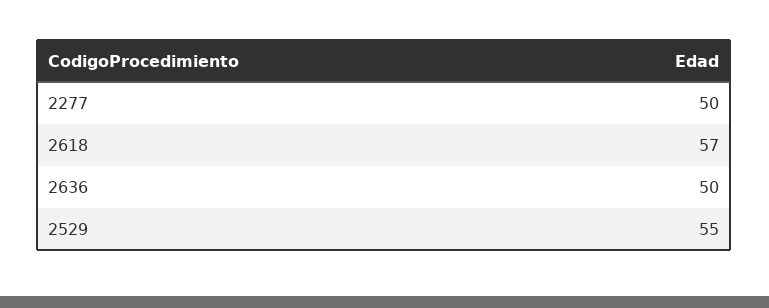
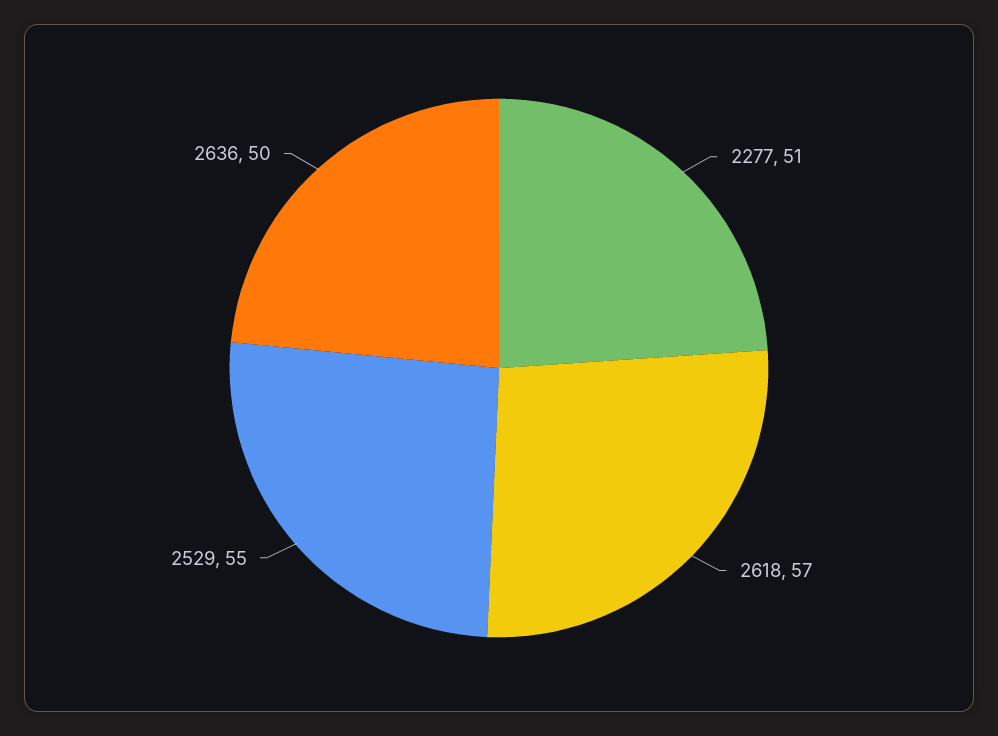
2277: 50 -> 51

